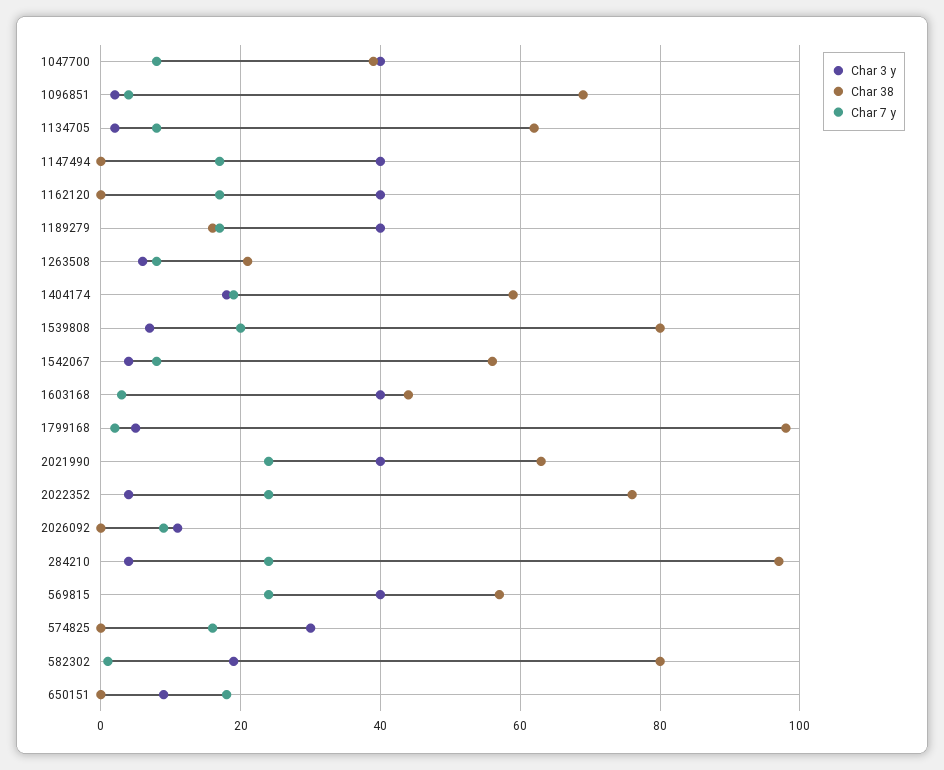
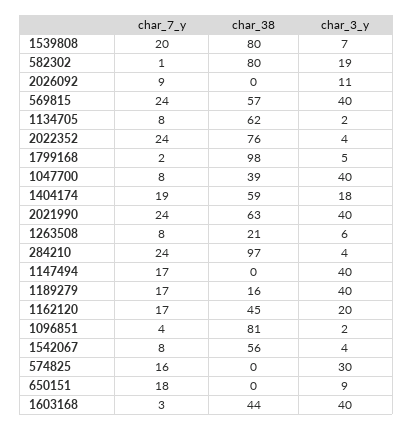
Char 38, 1096851: 70 -> 81
Char 3 y, 1162120: 40 -> 20
Char 38, 1162120: 0 -> 45

